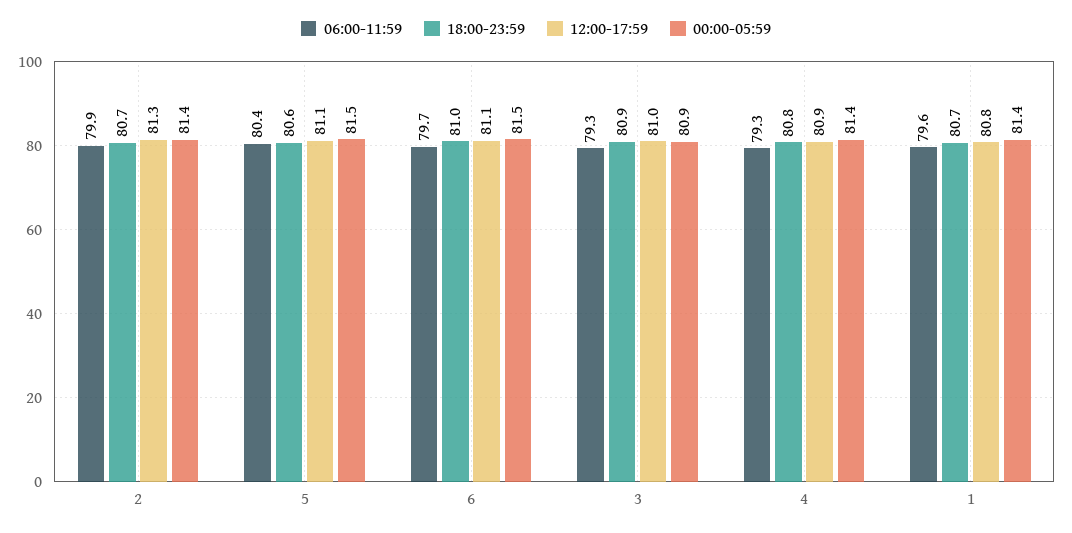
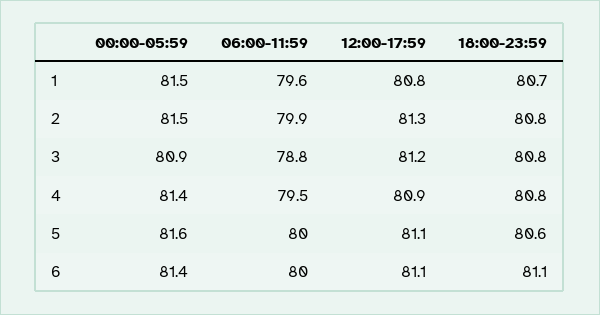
18:00-23:59, 2: 80.7 -> 80.8
00:00-05:59, 2: 81.4 -> 81.5
06:00-11:59, 5: 80.4 -> 80
00:00-05:59, 5: 81.5 -> 81.6
06:00-11:59, 6: 79.7 -> 80
18:00-23:59, 6: 81 -> 81.1
00:00-05:59, 6: 81.5 -> 81.4
06:00-11:59, 3: 79.3 -> 78.8
18:00-23:59, 3: 80.9 -> 80.8
12:00-17:59, 3: 81 -> 81.2
06:00-11:59, 4: 79.3 -> 79.5
00:00-05:59, 1: 81.4 -> 81.5

